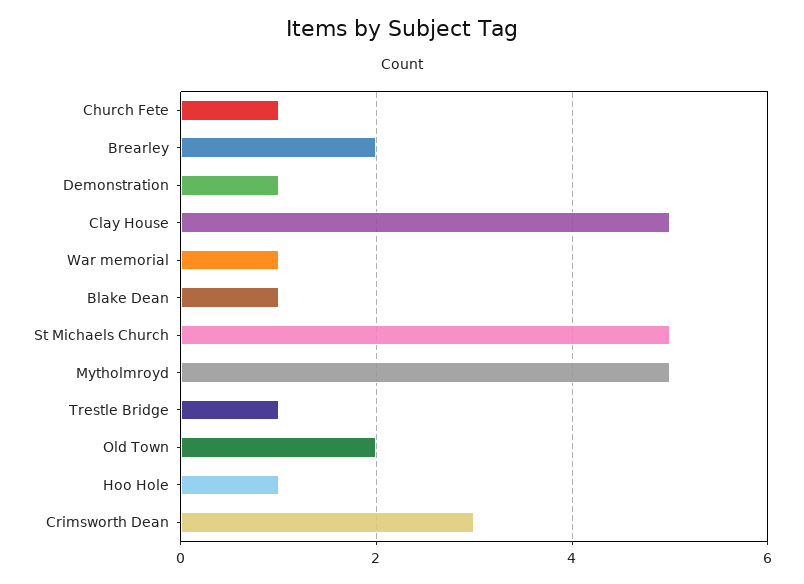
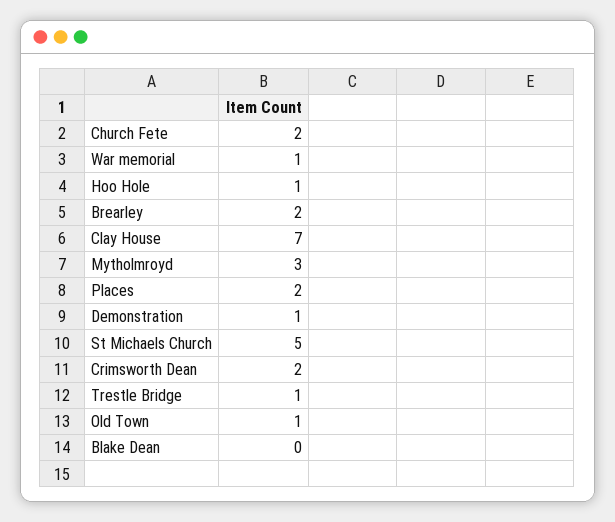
Church Fete: 1 -> 2
Clay House: 5 -> 7
Blake Dean: 1 -> 0
Mytholmroyd: 5 -> 3
Old Town: 2 -> 1
Crimsworth Dean: 3 -> 2
Places: none -> 2

